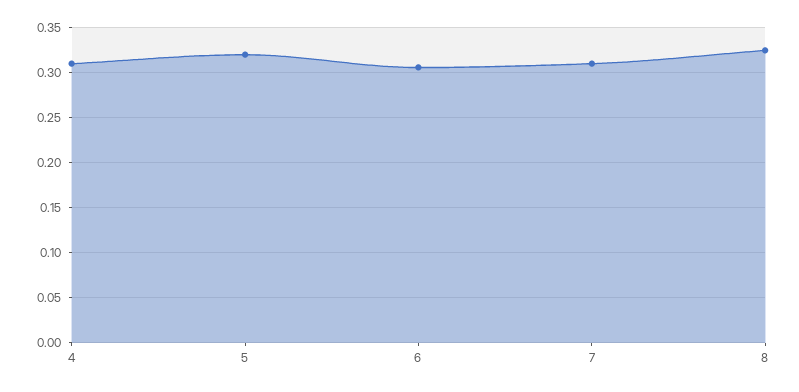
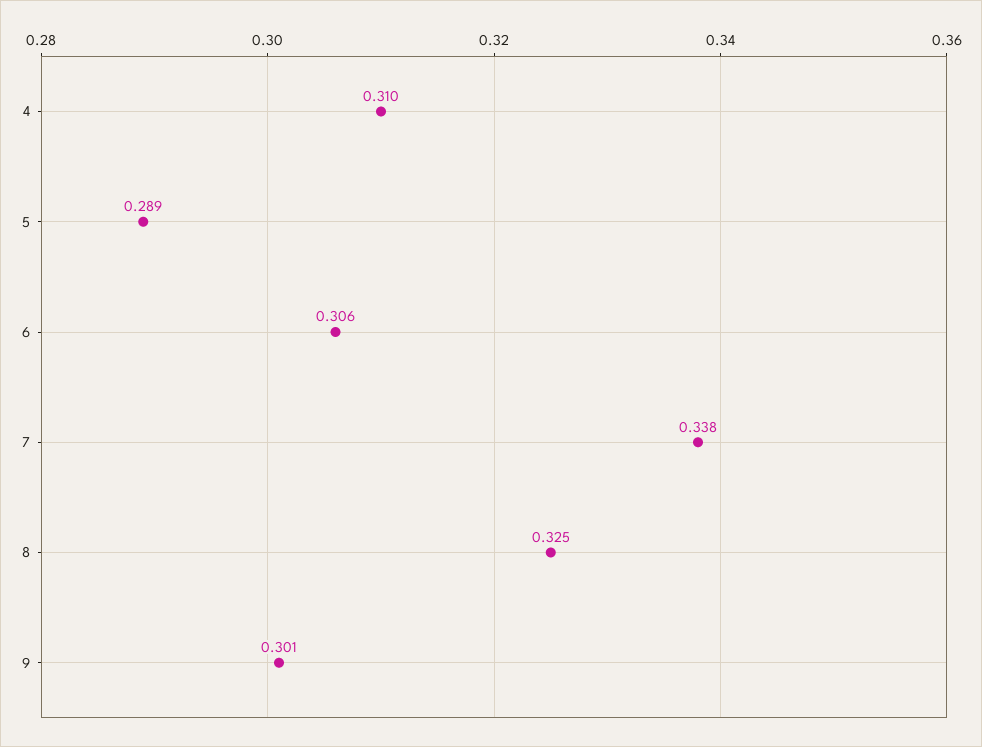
5: 0.32 -> 0.289
7: 0.31 -> 0.338
9: none -> 0.301

